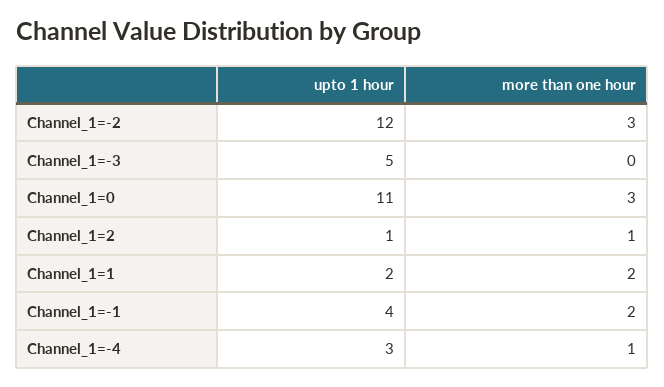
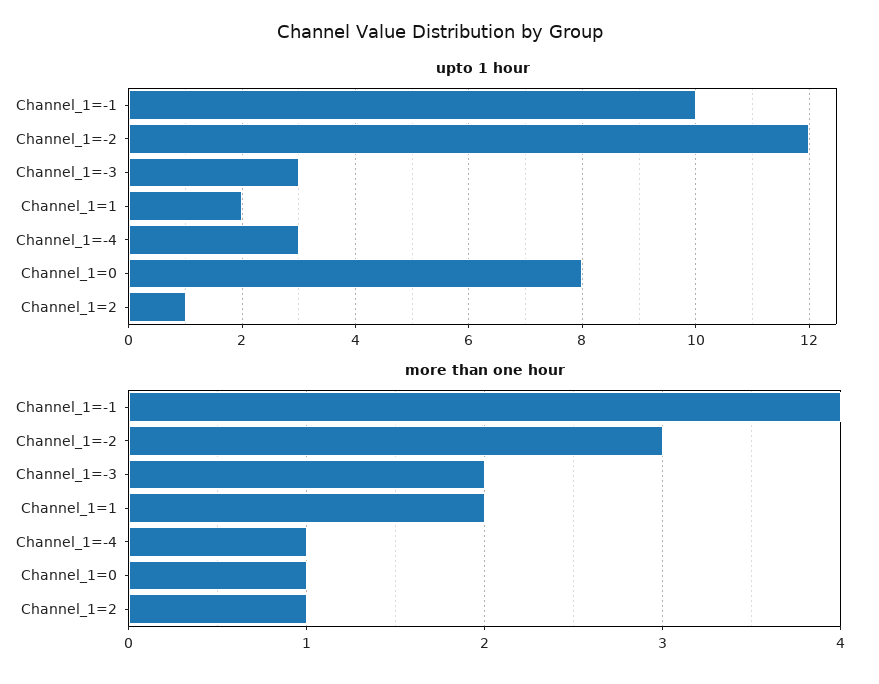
upto 1 hour, Channel_1=-3: 5 -> 3
more than one hour, Channel_1=-3: 0 -> 2
upto 1 hour, Channel_1=0: 11 -> 8
more than one hour, Channel_1=0: 3 -> 1
upto 1 hour, Channel_1=-1: 4 -> 10
more than one hour, Channel_1=-1: 2 -> 4

